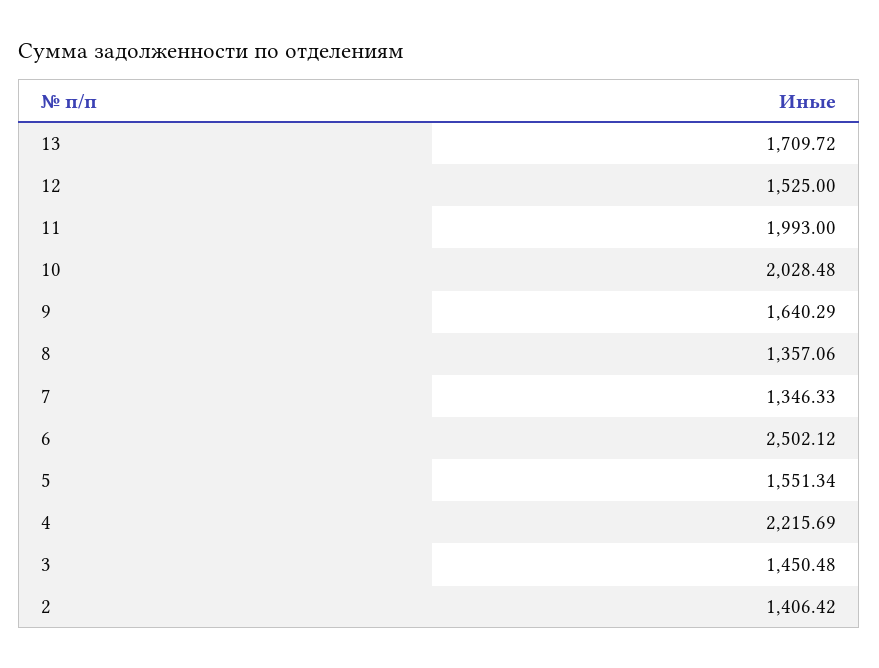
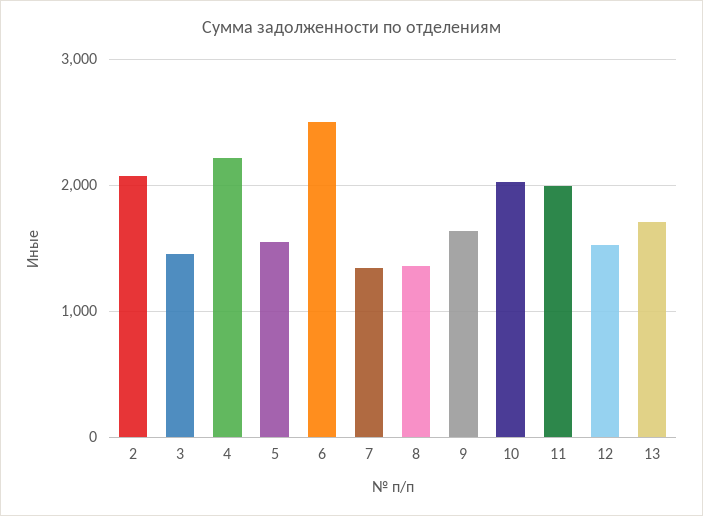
2: 1406.42 -> 2100

